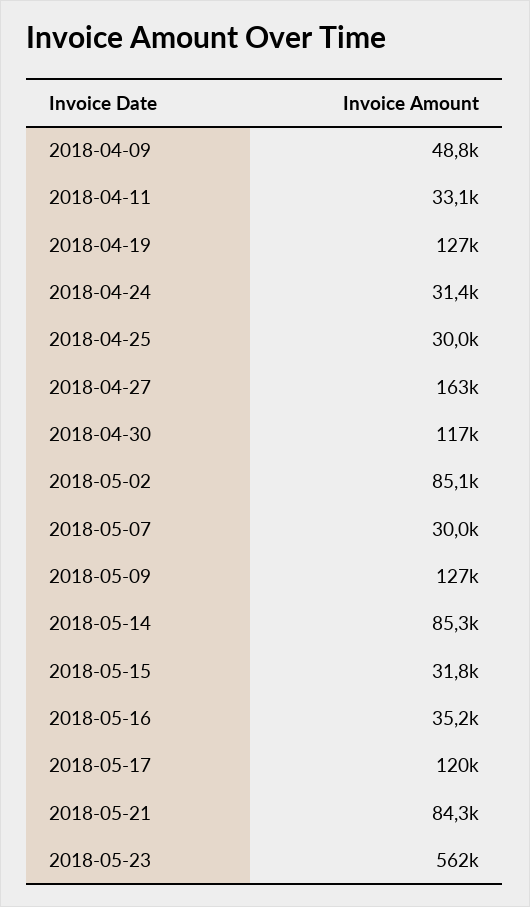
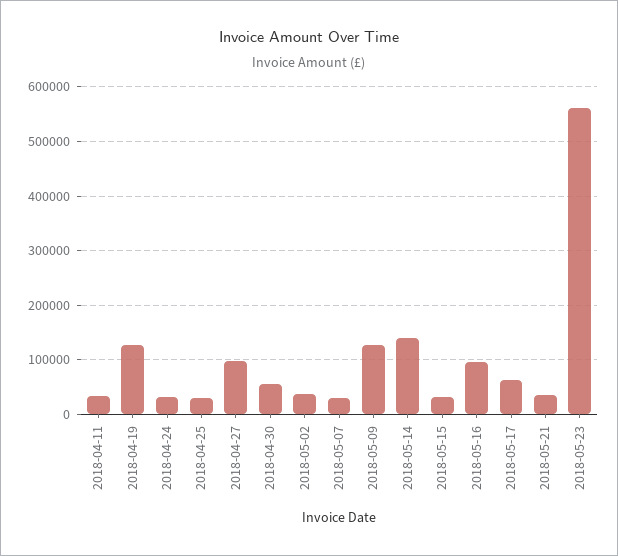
2018-04-09: 48800 -> none
2018-04-27: 163000 -> 100000
2018-04-30: 117000 -> 60000
2018-05-02: 85100 -> 40000
2018-05-14: 85300 -> 140000
2018-05-16: 35200 -> 100000
2018-05-17: 120000 -> 60000
2018-05-21: 84300 -> 40000

